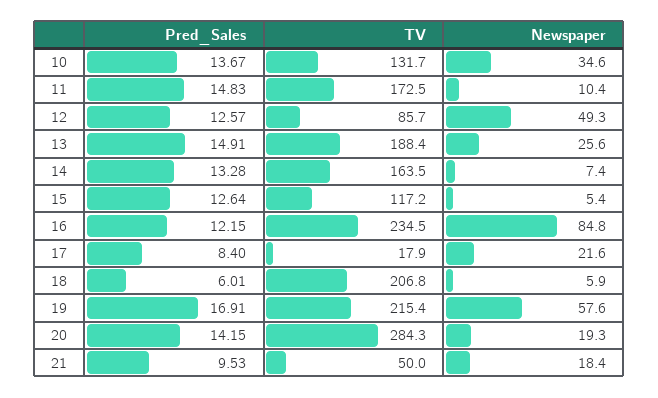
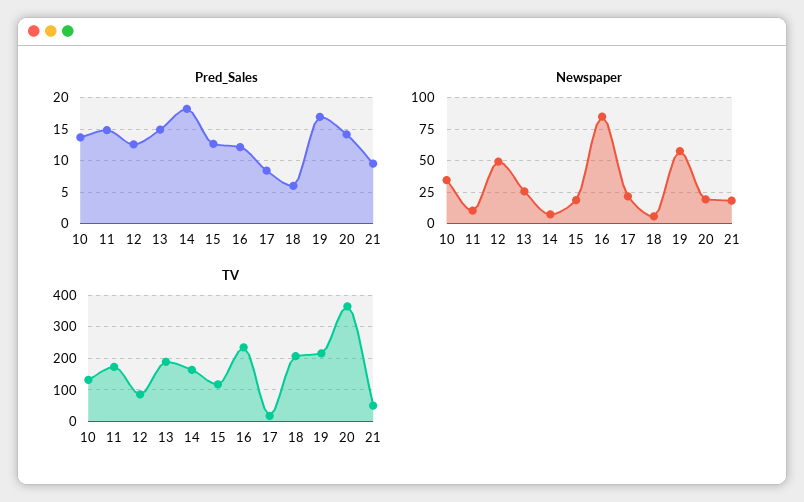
Pred_Sales, 14: 13.28 -> 18
Newspaper, 15: 5.4 -> 20
TV, 20: 284.3 -> 360

